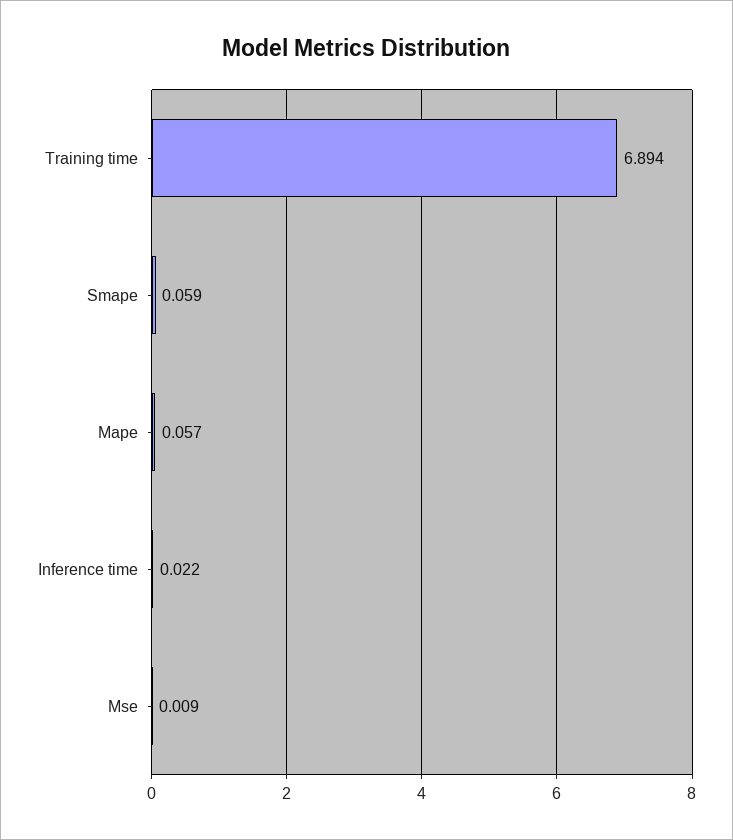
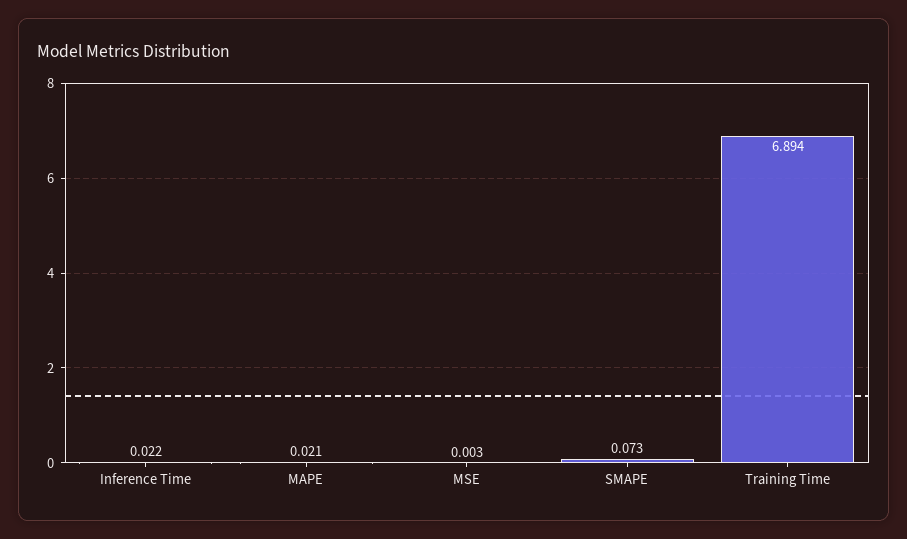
Smape: 0.059 -> 0.073
Mape: 0.057 -> 0.021
Mse: 0.009 -> 0.003

